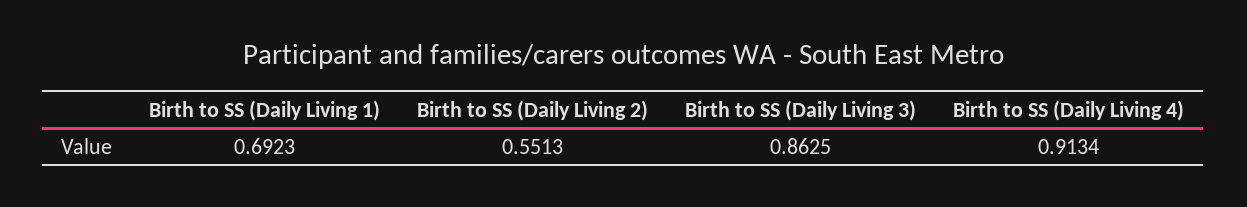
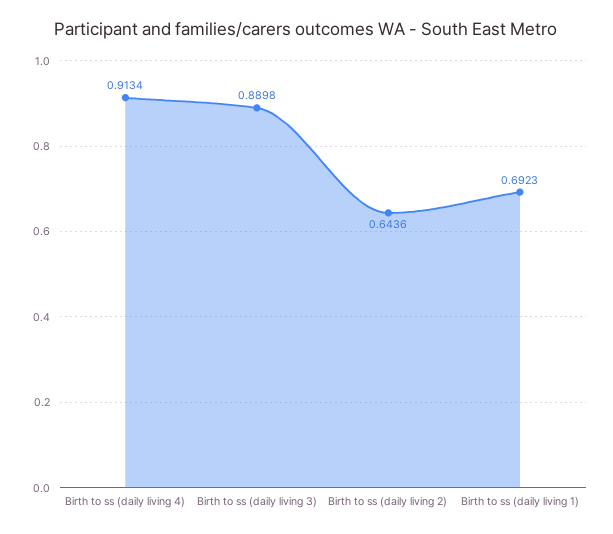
Birth to SS (Daily Living 2): 0.5513 -> 0.6436
Birth to SS (Daily Living 3): 0.8625 -> 0.8898

